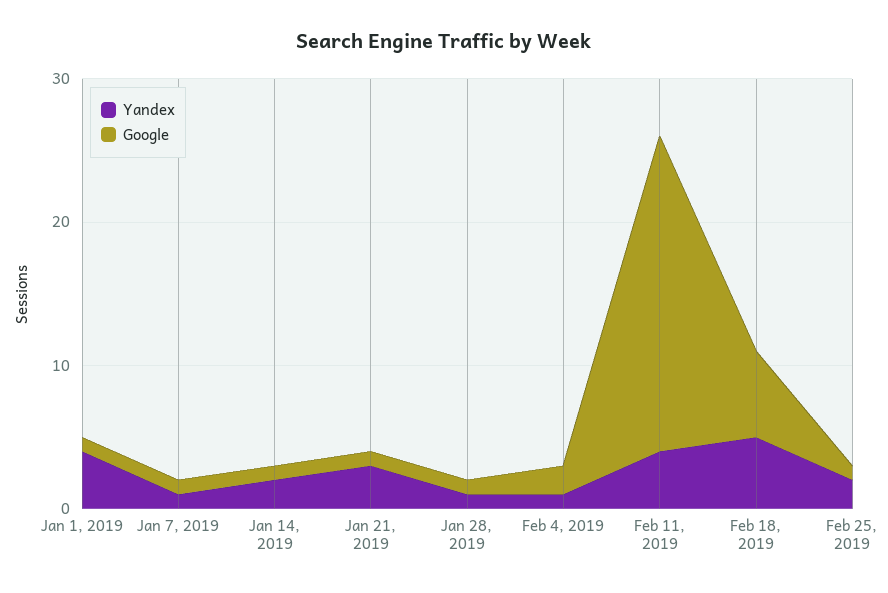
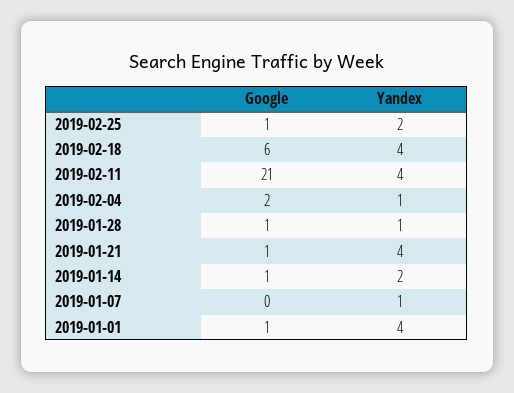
Google, Jan 7, 2019: 1 -> 0
Yandex, Jan 21, 2019: 3 -> 4
Google, Feb 11, 2019: 22 -> 21
Yandex, Feb 18, 2019: 5 -> 4

